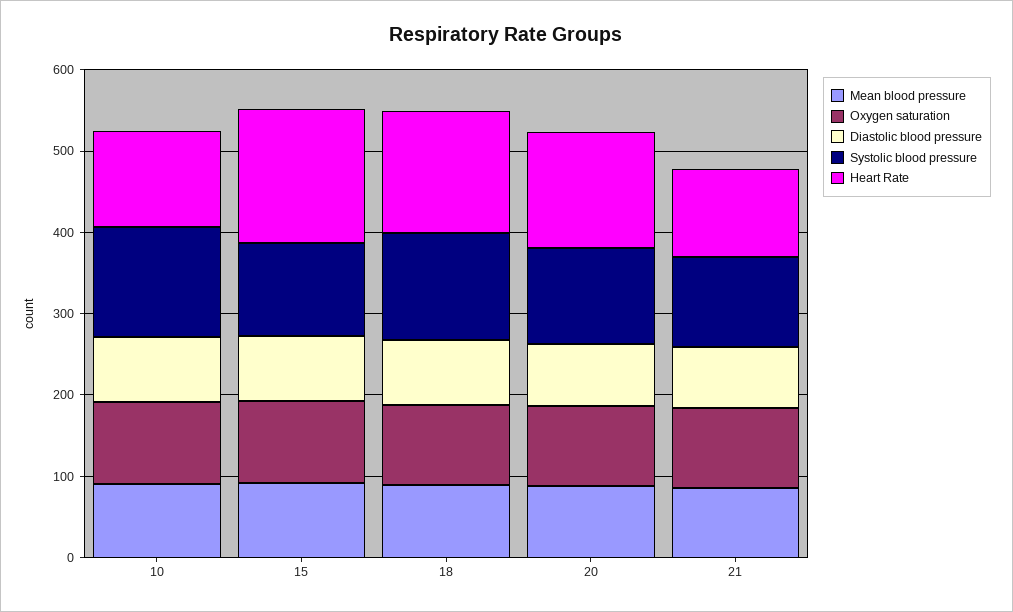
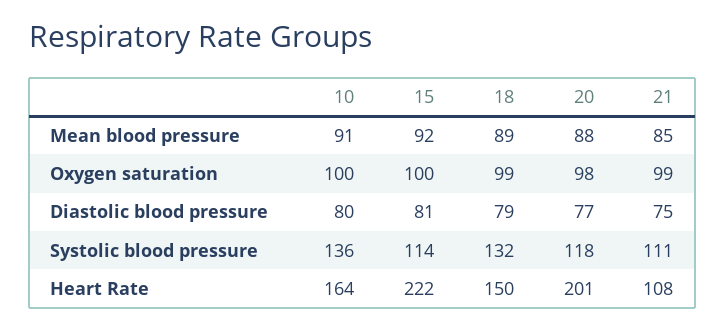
Heart Rate, 10: 120 -> 164
Heart Rate, 15: 160 -> 222
Heart Rate, 20: 140 -> 201

